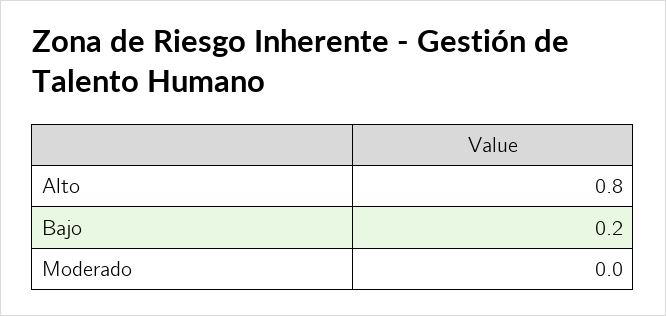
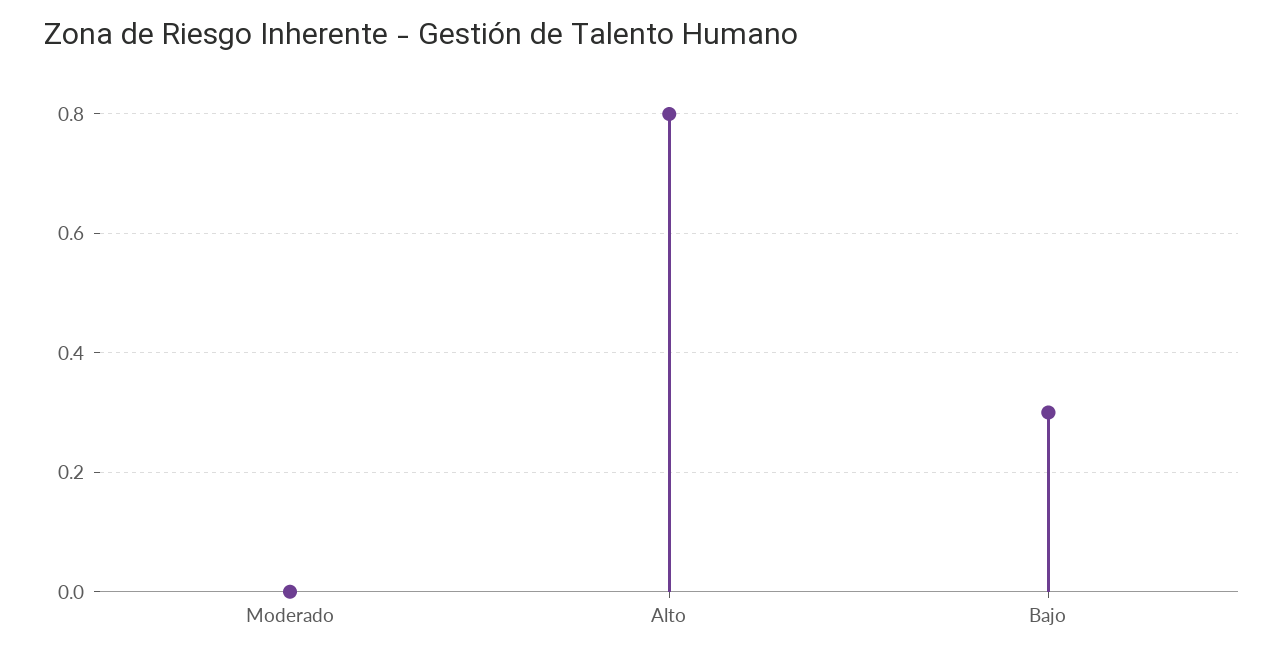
Bajo: 0.2 -> 0.3

